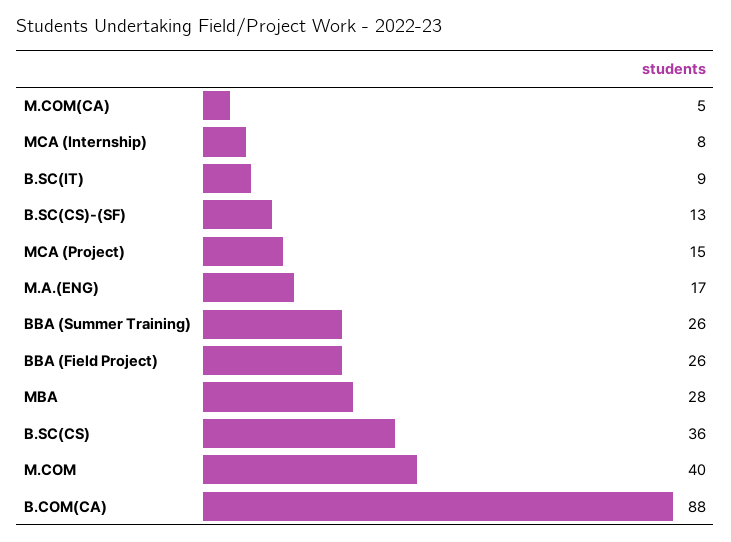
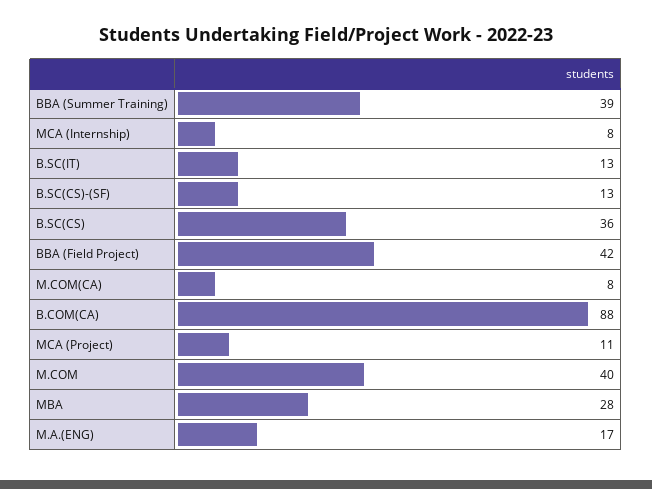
M.COM(CA): 5 -> 8
B.SC(IT): 9 -> 13
MCA (Project): 15 -> 11
BBA (Summer Training): 26 -> 39
BBA (Field Project): 26 -> 42

